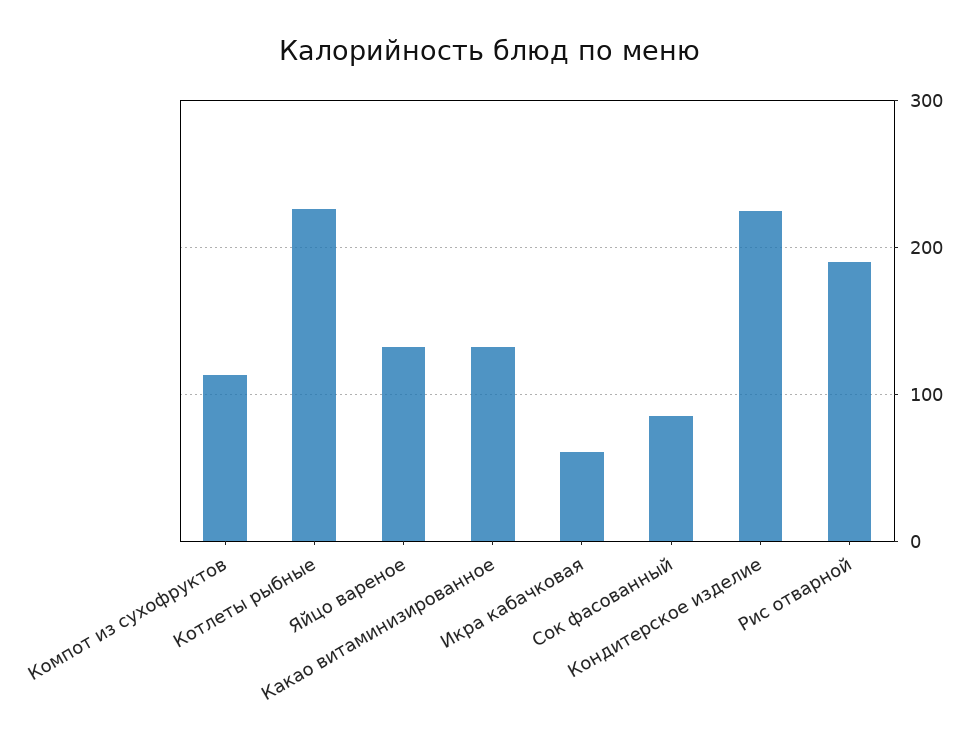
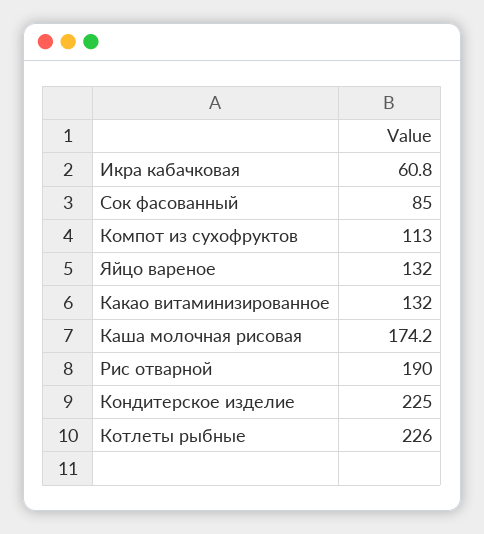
Каша молочная рисовая: none -> 174.2

